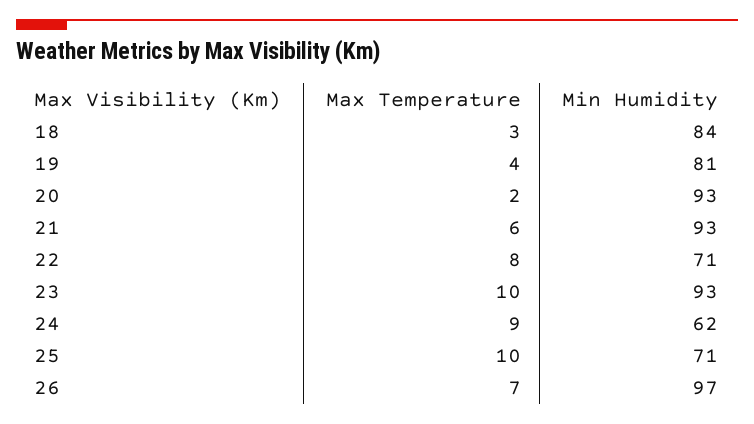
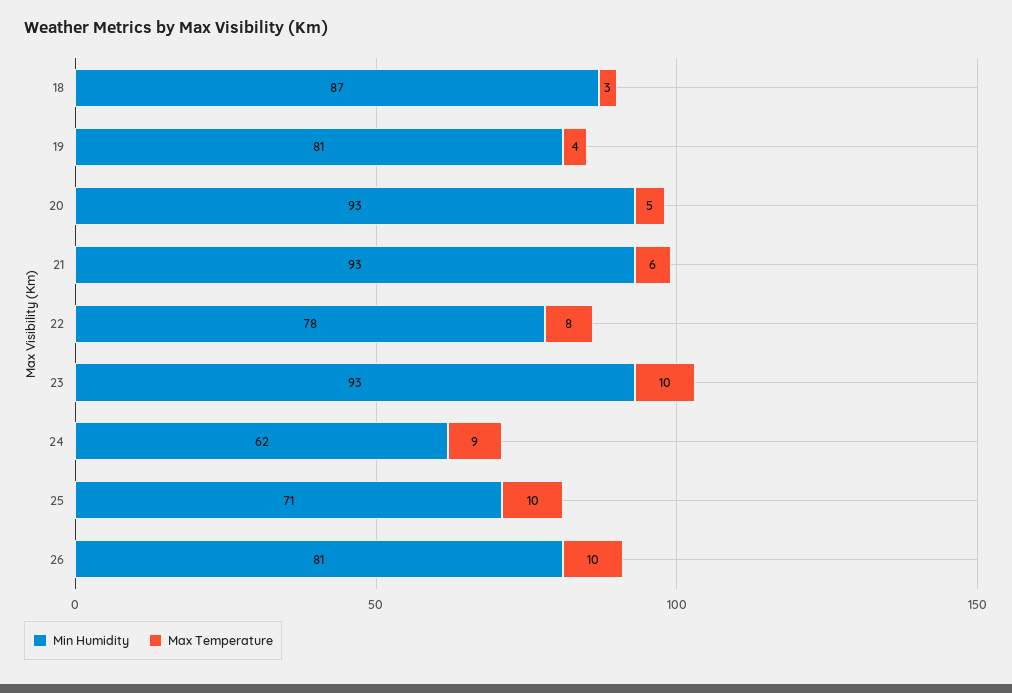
Min Humidity, 18: 84 -> 87
Max Temperature, 20: 2 -> 5
Min Humidity, 22: 71 -> 78
Max Temperature, 26: 7 -> 10
Min Humidity, 26: 97 -> 81

